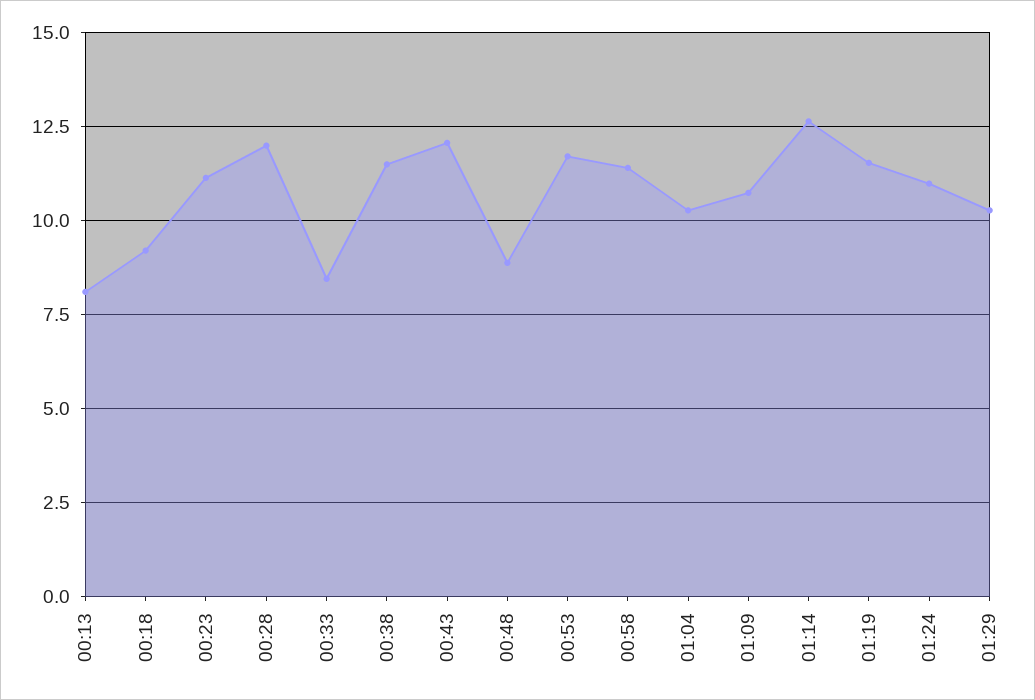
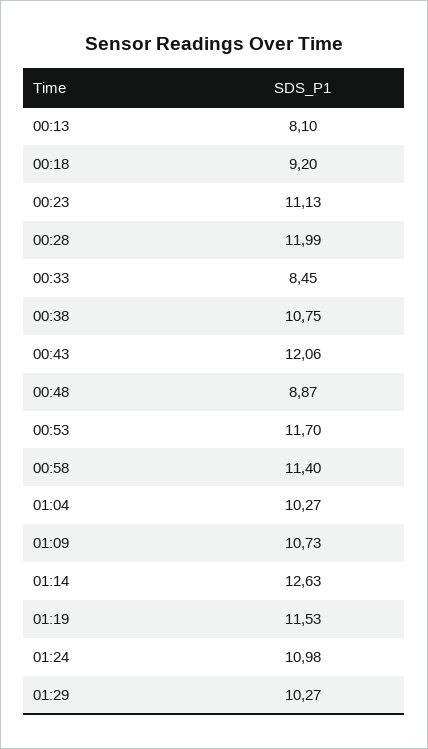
00:38: 11.5 -> 10.75

